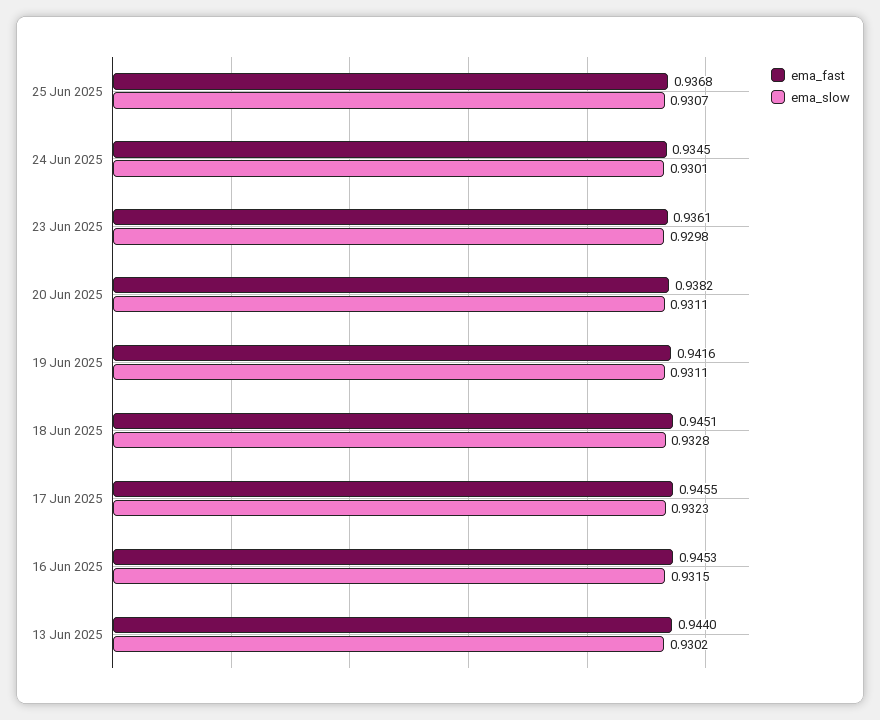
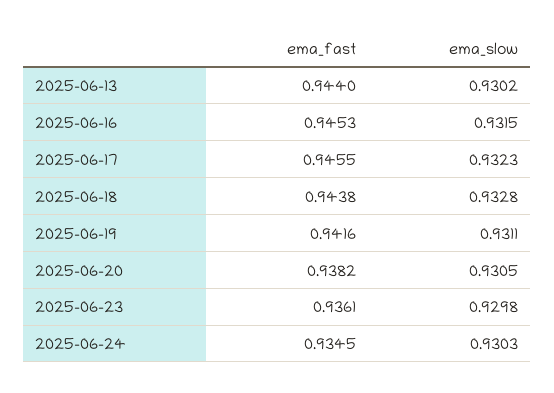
ema_fast, 25 Jun 2025: 0.9368 -> none
ema_slow, 25 Jun 2025: 0.9307 -> none
ema_slow, 24 Jun 2025: 0.9301 -> 0.9303
ema_slow, 20 Jun 2025: 0.9311 -> 0.9305
ema_fast, 18 Jun 2025: 0.9451 -> 0.9438

